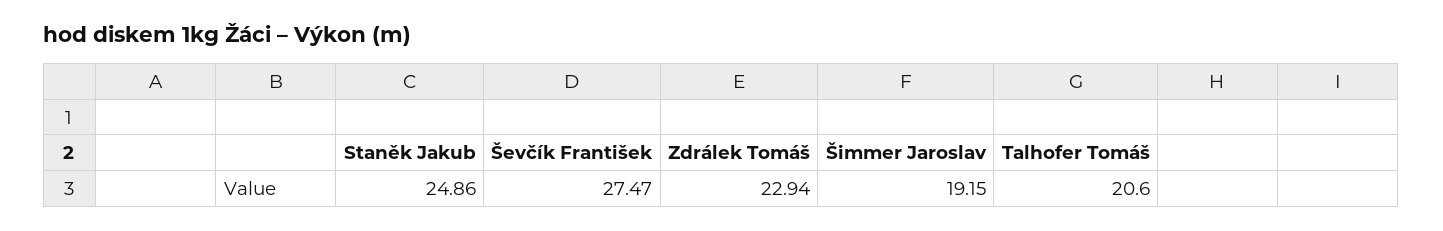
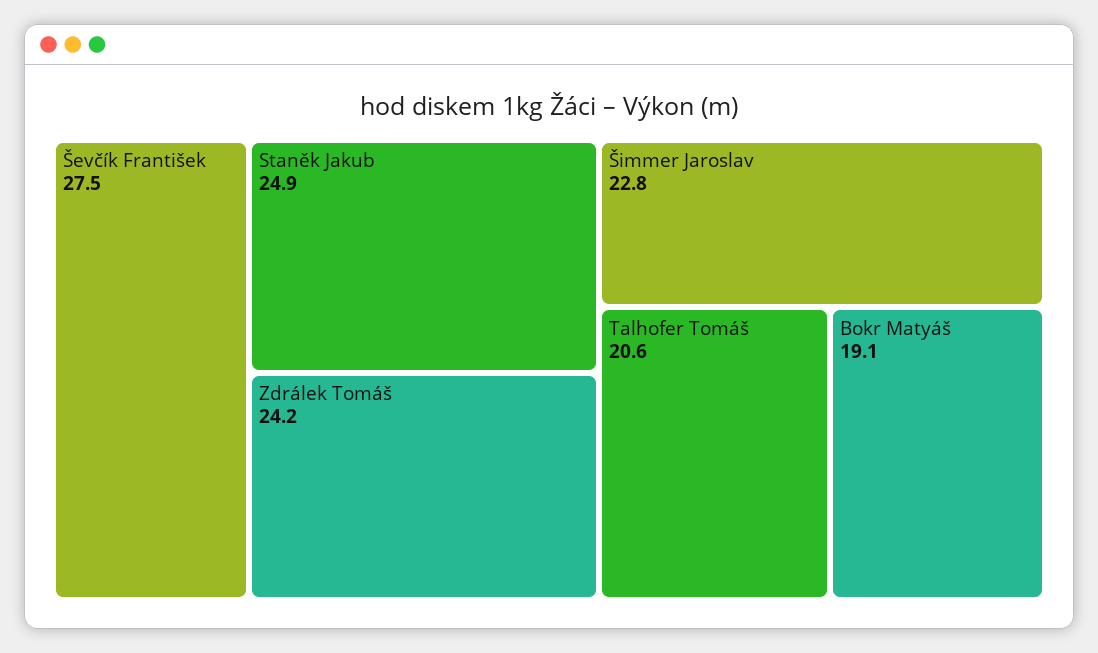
Zdrálek Tomáš: 22.94 -> 24.2
Šimmer Jaroslav: 19.15 -> 22.8
Bokr Matyáš: none -> 19.1

